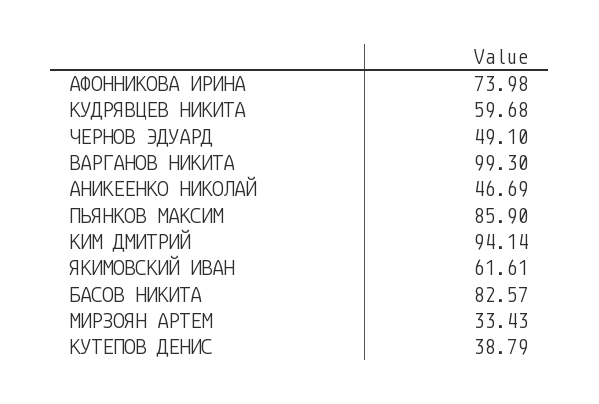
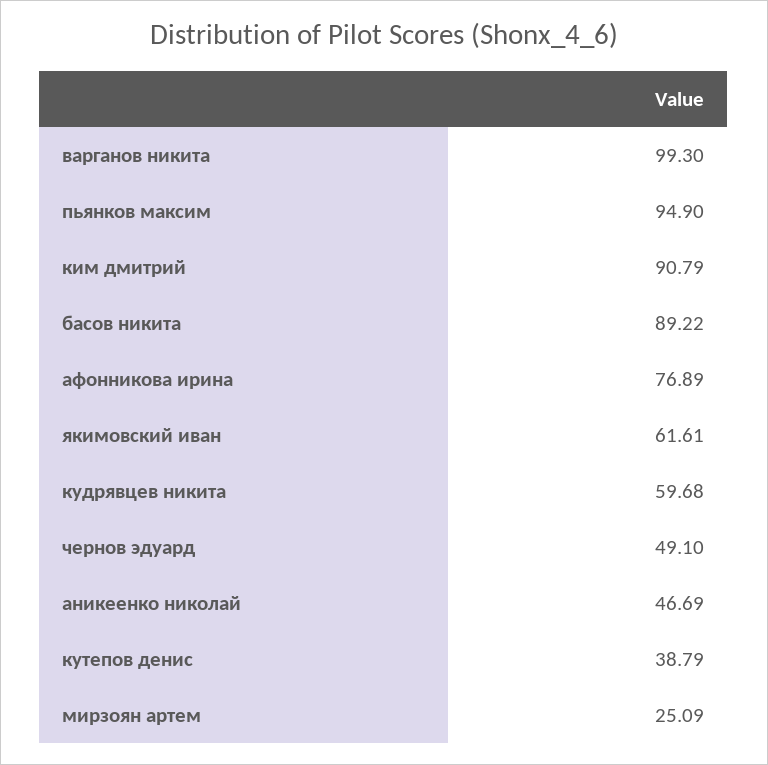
АФОННИКОВА ИРИНА: 73.98 -> 76.89
ПЬЯНКОВ МАКСИМ: 85.9 -> 94.9
КИМ ДМИТРИЙ: 94.14 -> 90.79
БАСОВ НИКИТА: 82.57 -> 89.22
МИРЗОЯН АРТЕМ: 33.43 -> 25.09

